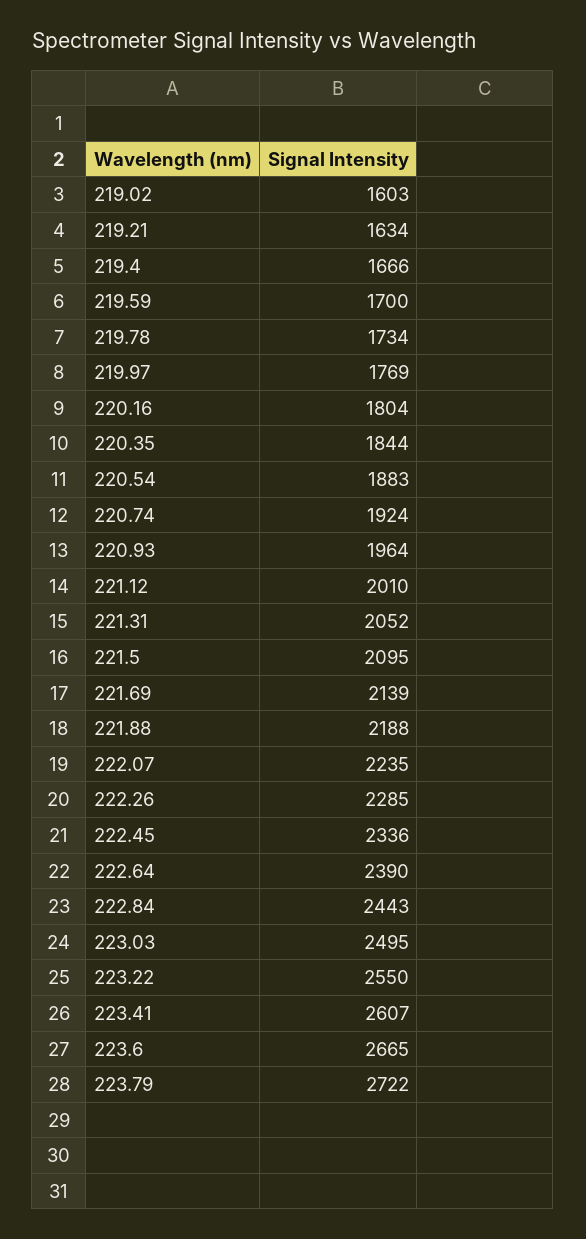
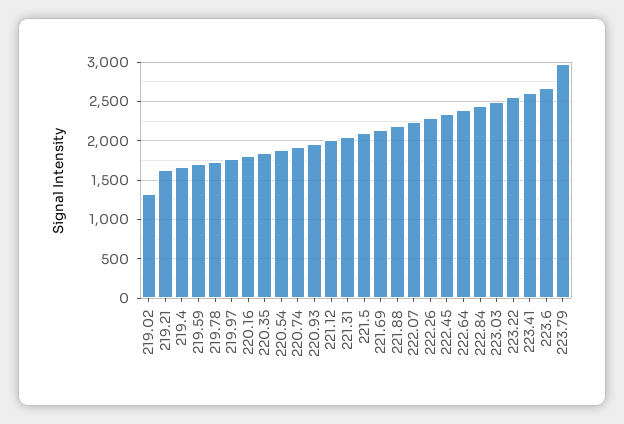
219.02: 1603 -> 1300
223.79: 2722 -> 3000

